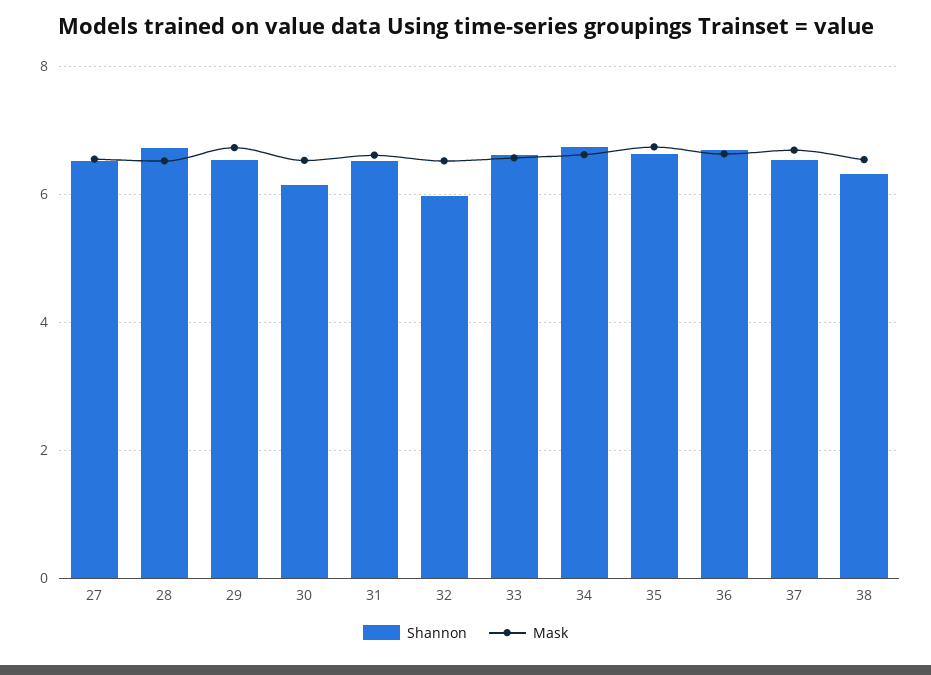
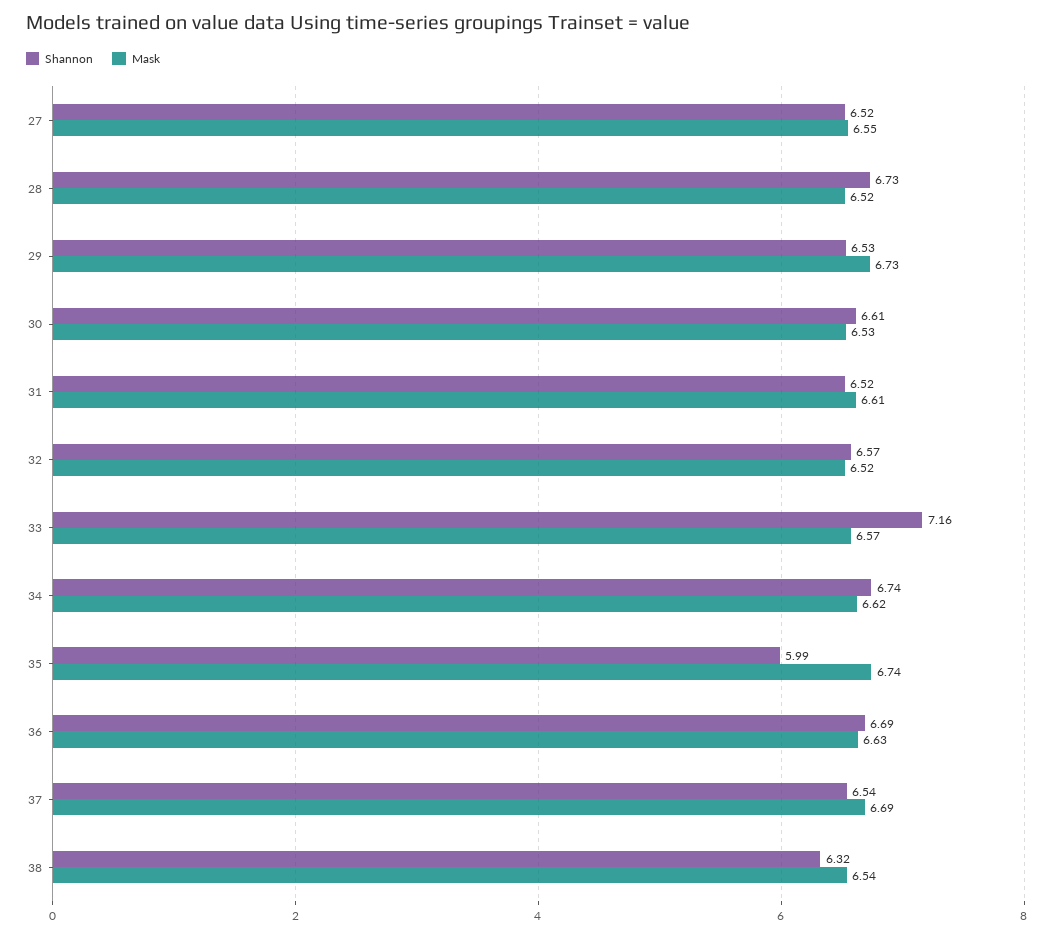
Shannon, 30: 6.2 -> 6.61
Shannon, 32: 6 -> 6.57
Shannon, 33: 6.6 -> 7.16
Shannon, 35: 6.6 -> 5.99

